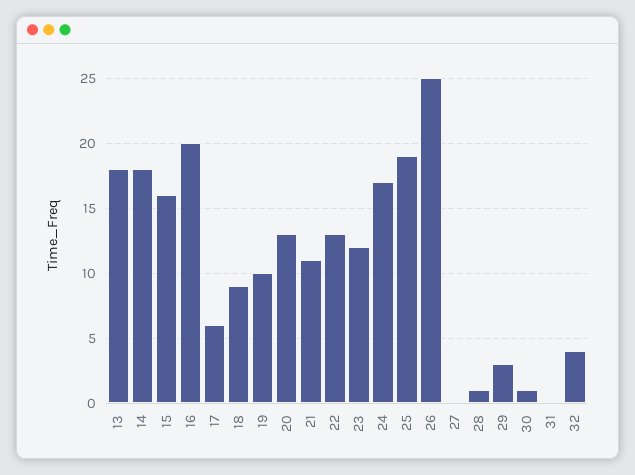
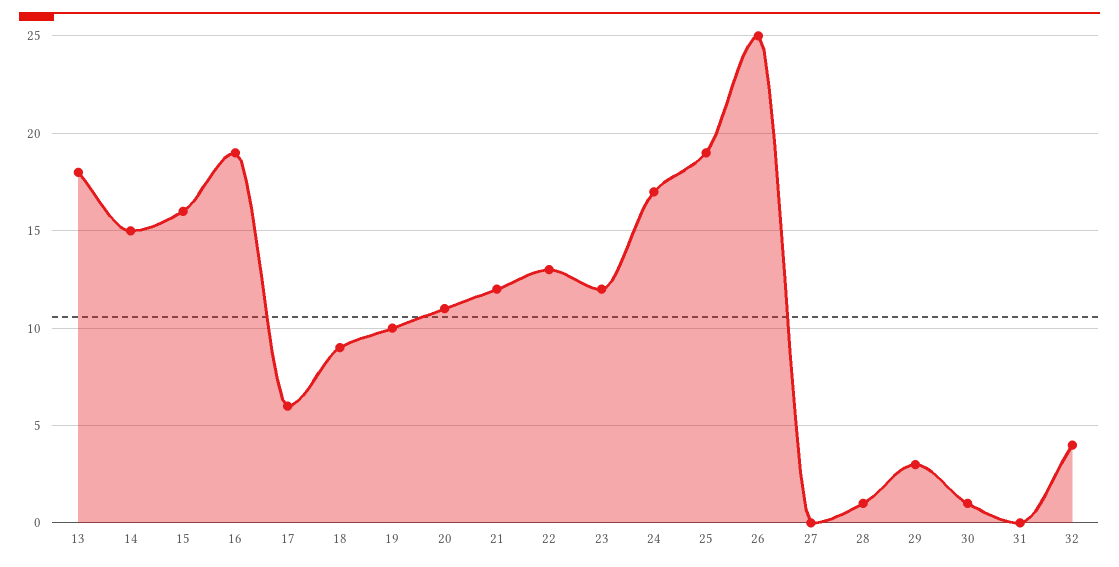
14: 18 -> 15
16: 20 -> 19
20: 13 -> 11
21: 11 -> 12

